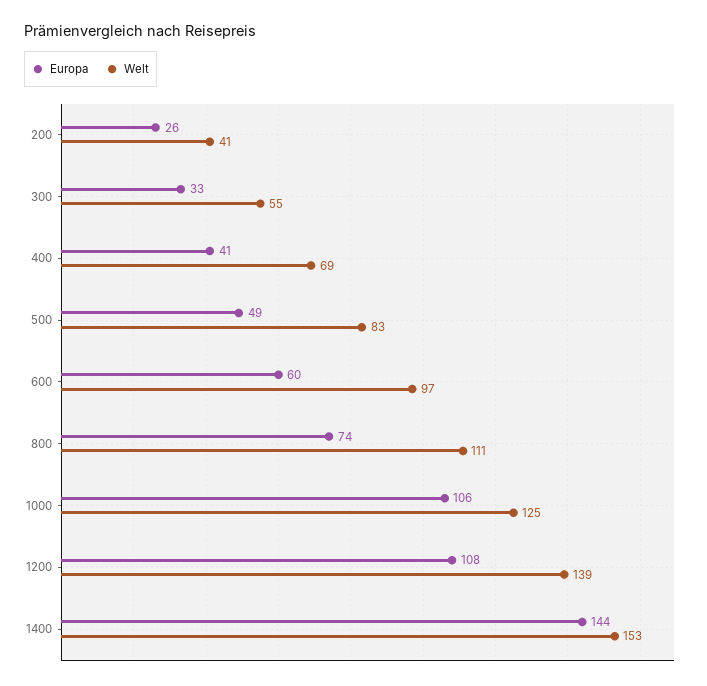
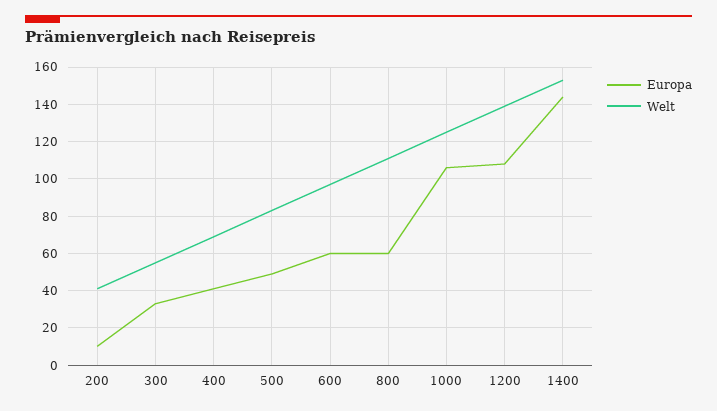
Europa, 200: 26 -> 10
Europa, 800: 74 -> 60

